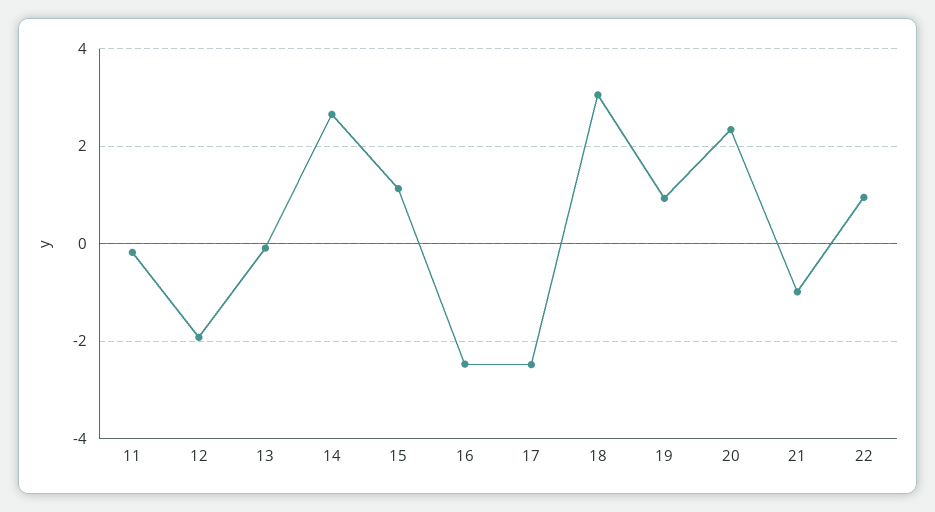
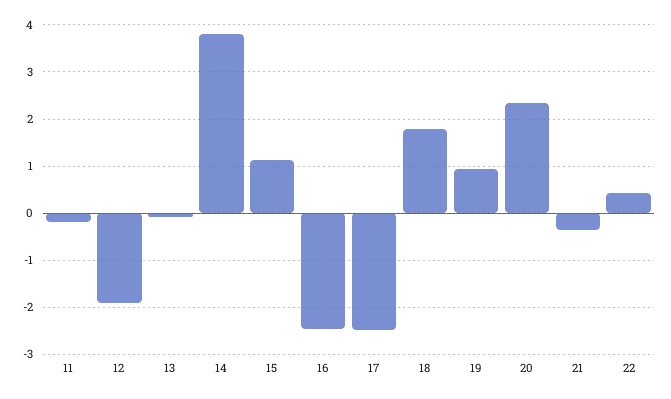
14: 2.6 -> 3.8
18: 3 -> 1.8
21: -1 -> -0.4
22: 1 -> 0.4

